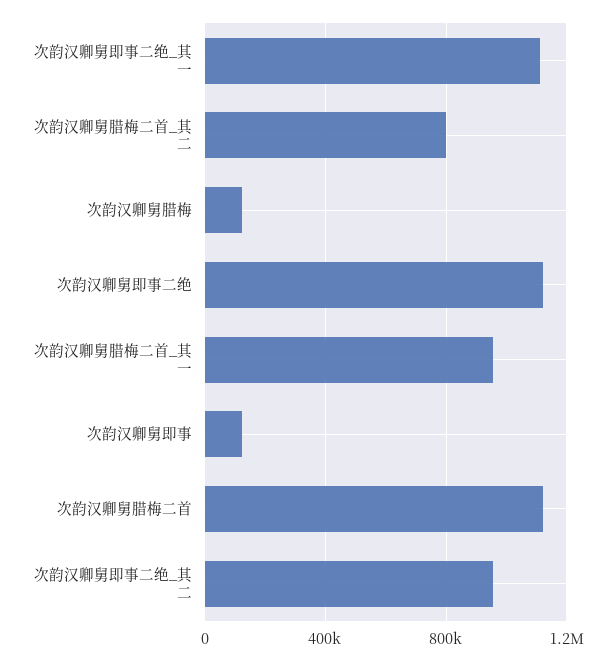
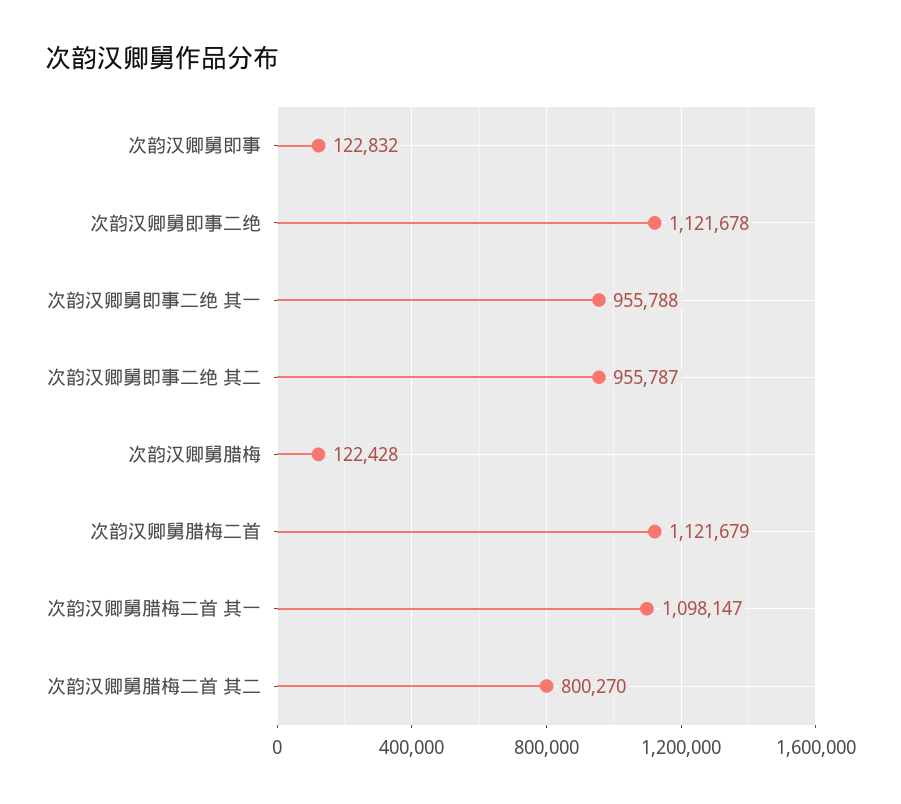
次韵汉卿舅即事二绝_其一: 1100000 -> 955788
次韵汉卿舅腊梅二首_其一: 950000 -> 1098147

